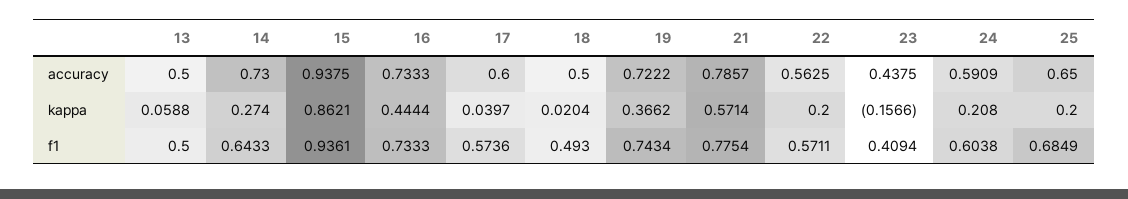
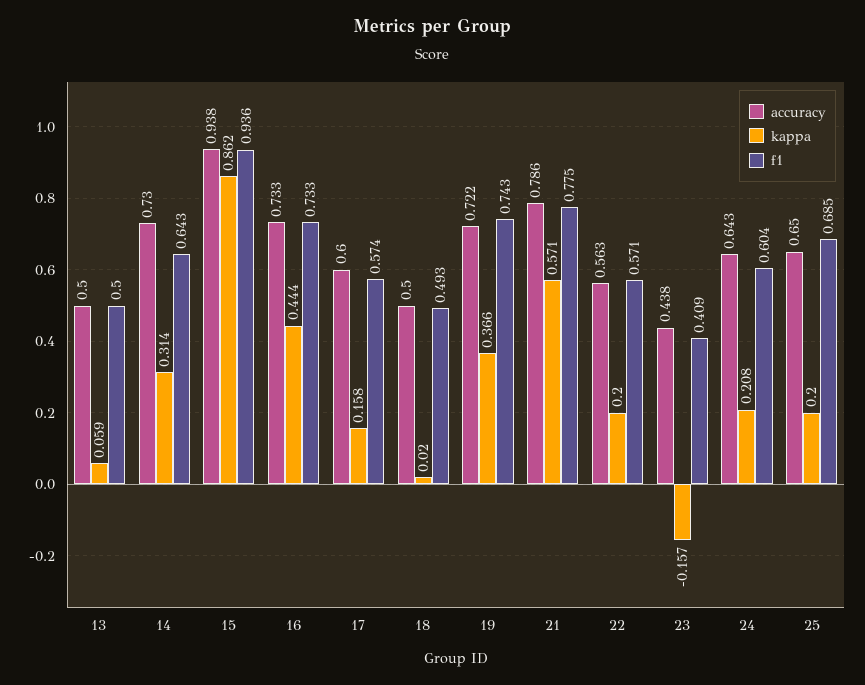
accuracy, 24: 0.5909 -> 0.643
kappa, 14: 0.274 -> 0.314
kappa, 17: 0.0397 -> 0.158

